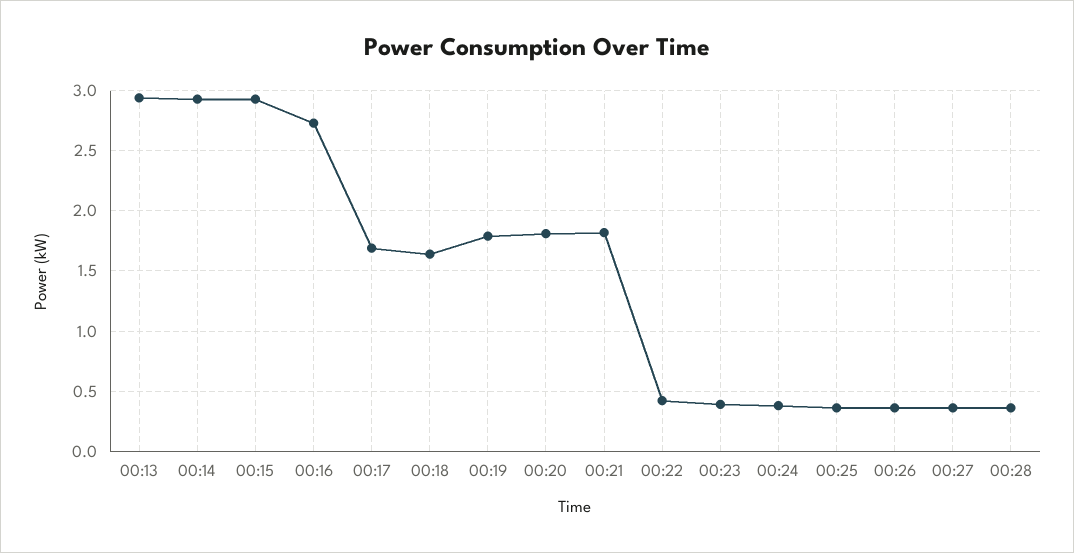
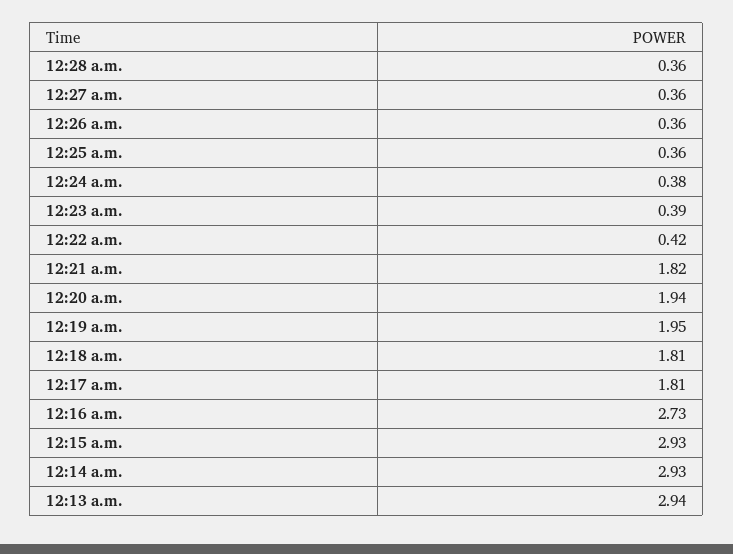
00:17: 1.7 -> 1.81
00:18: 1.65 -> 1.81
00:19: 1.8 -> 1.95
00:20: 1.8 -> 1.94

